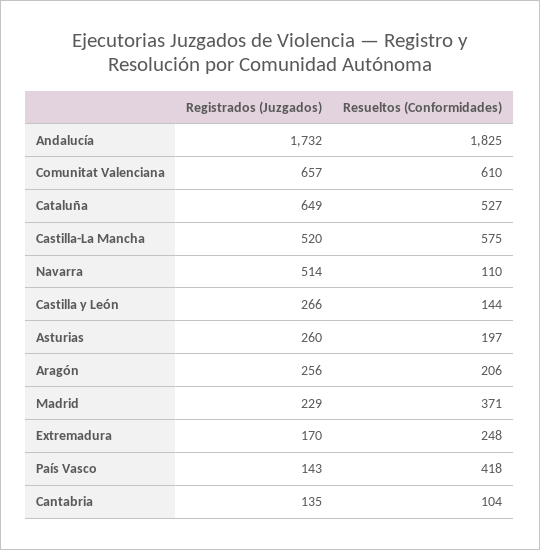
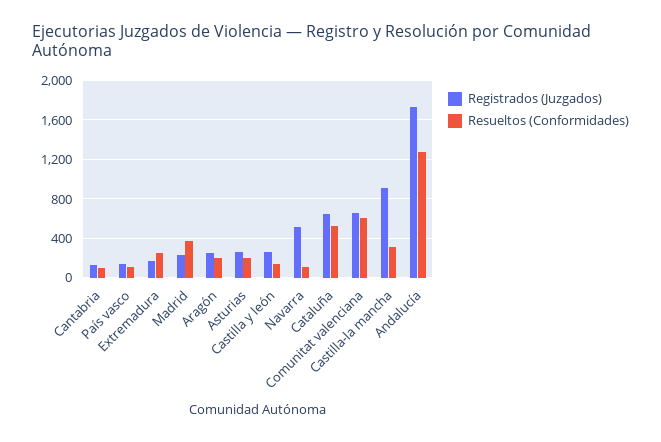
Resueltos (Conformidades), Andalucía: 1825 -> 1300
Registrados (Juzgados), Castilla-La Mancha: 520 -> 900
Resueltos (Conformidades), Castilla-La Mancha: 575 -> 300
Resueltos (Conformidades), País Vasco: 418 -> 100

